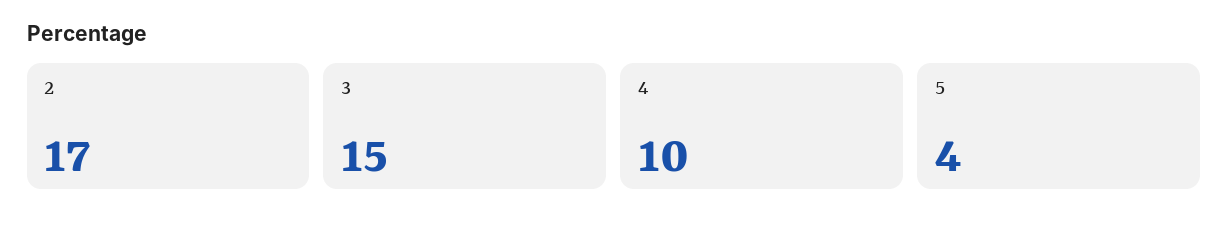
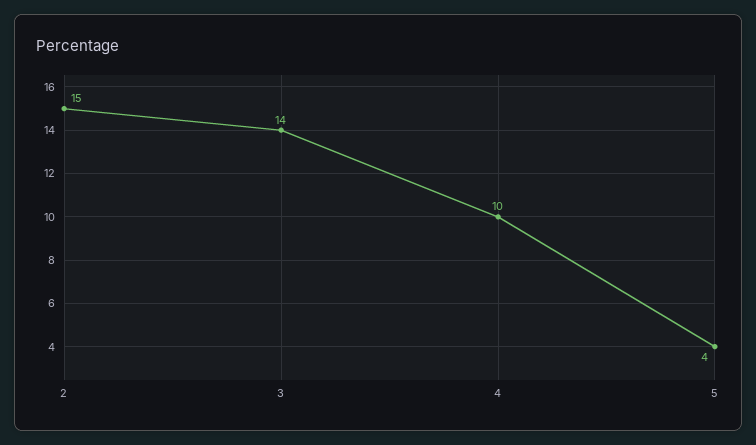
2: 17 -> 15
3: 15 -> 14

